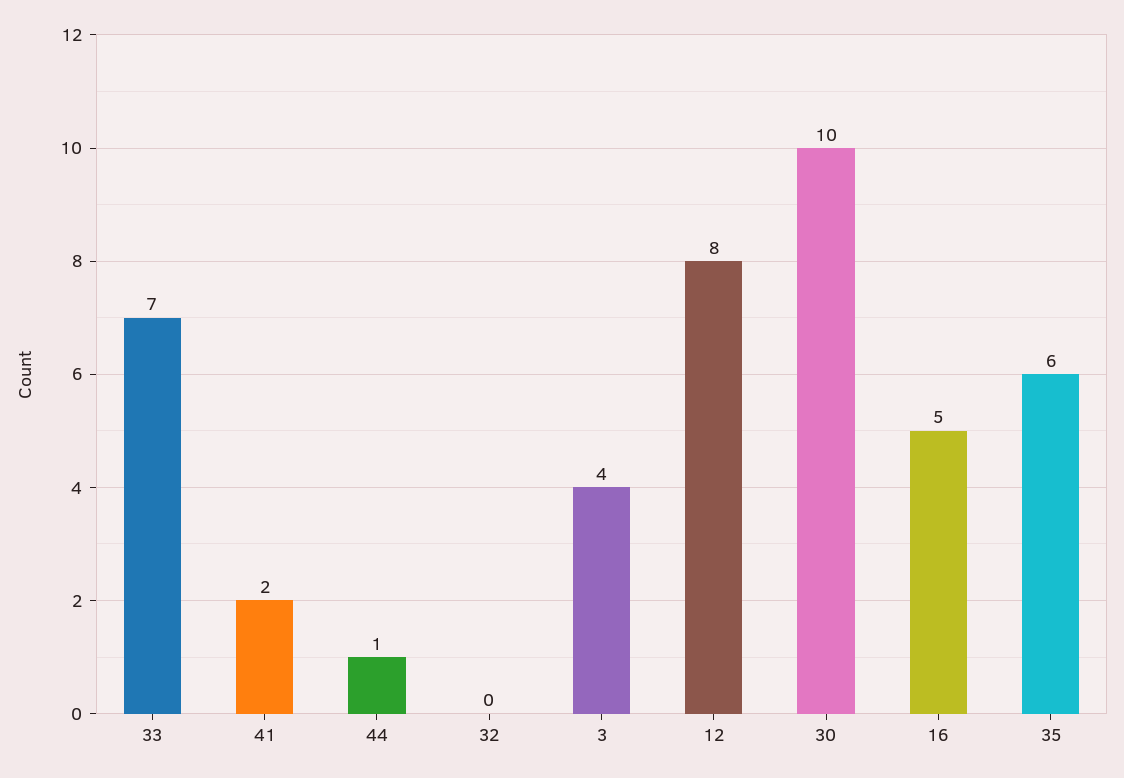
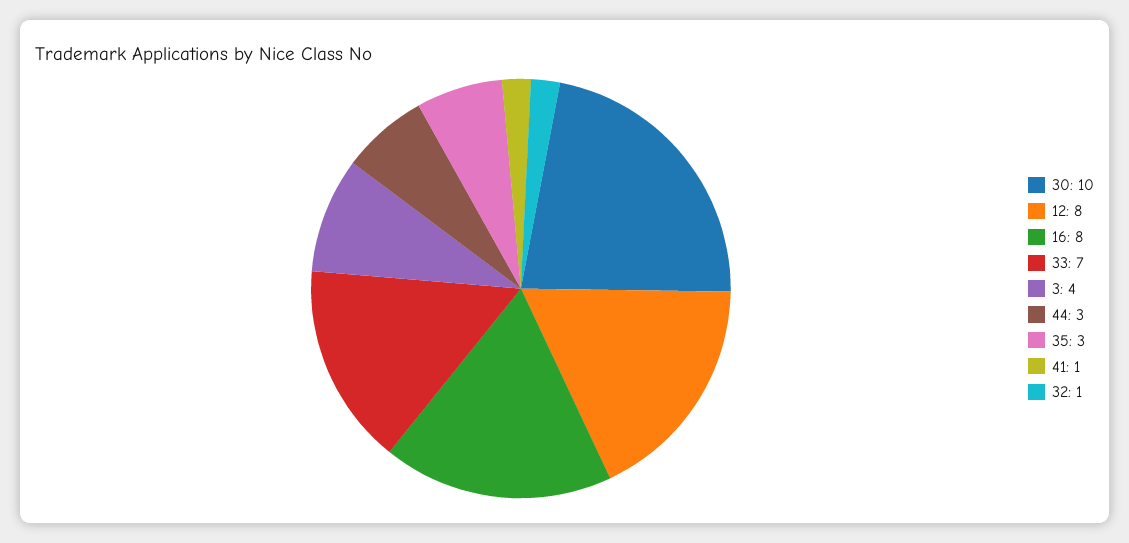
41: 2 -> 1
44: 1 -> 3
32: 0 -> 1
16: 5 -> 8
35: 6 -> 3

